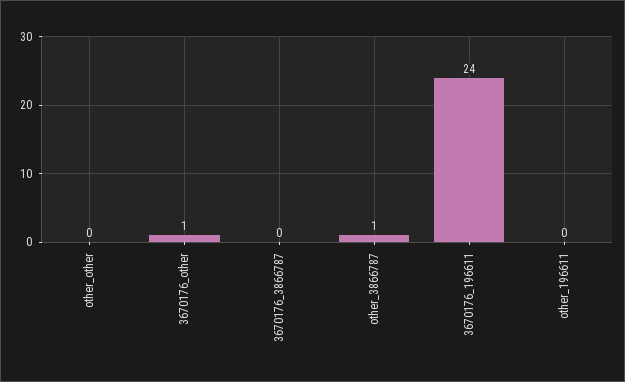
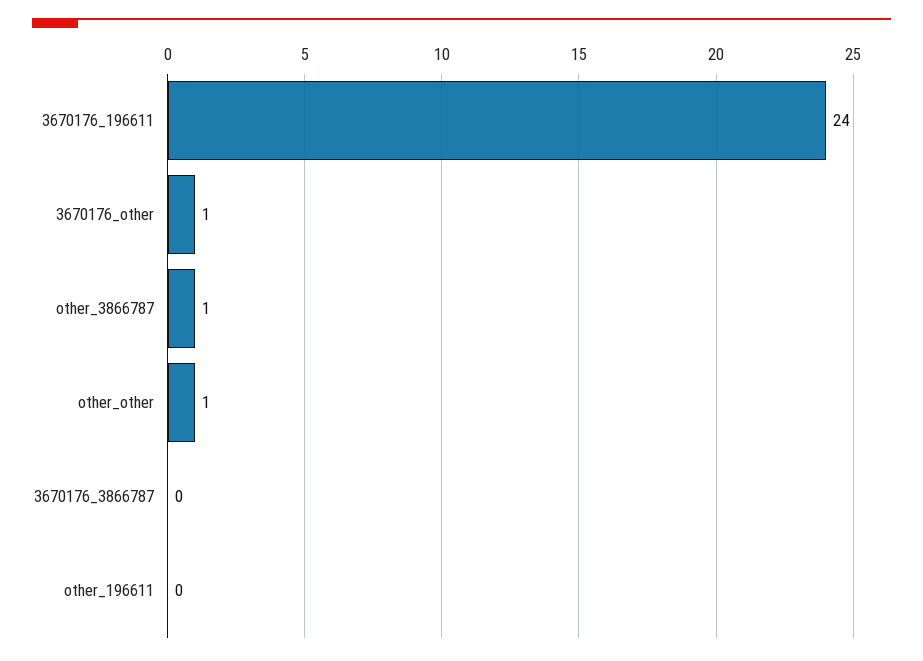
other_other: 0 -> 1

